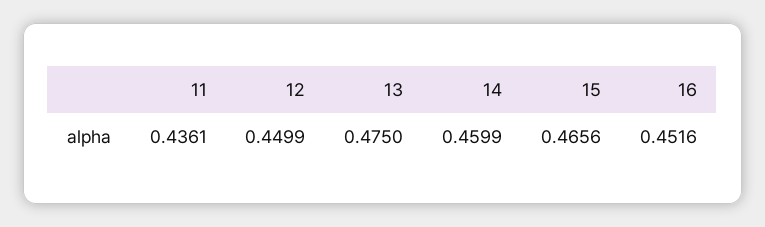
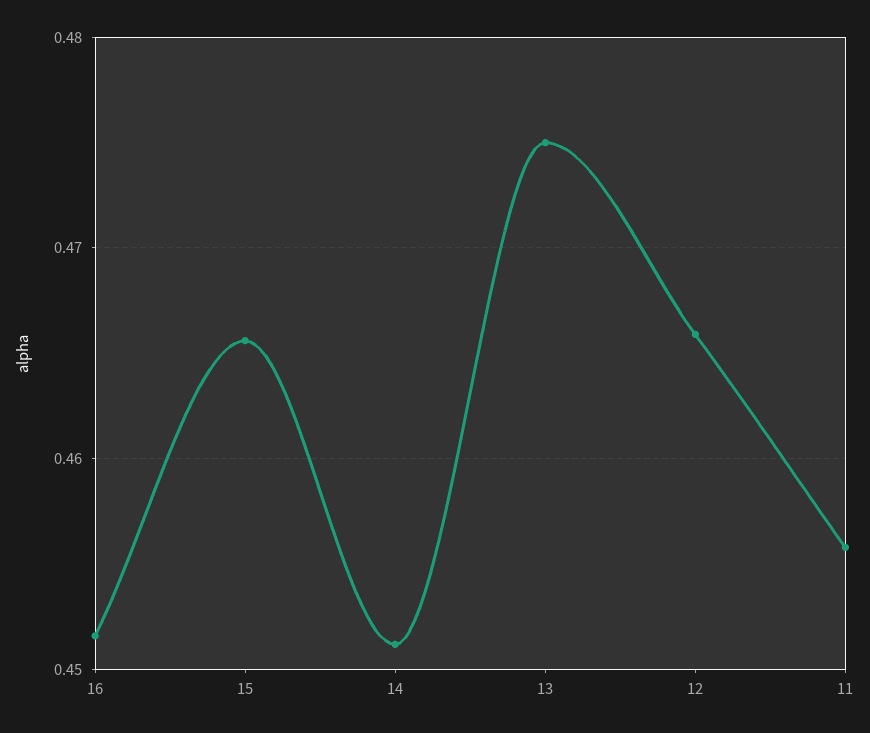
11: 0.4361 -> 0.456
12: 0.4499 -> 0.466
14: 0.4599 -> 0.451

